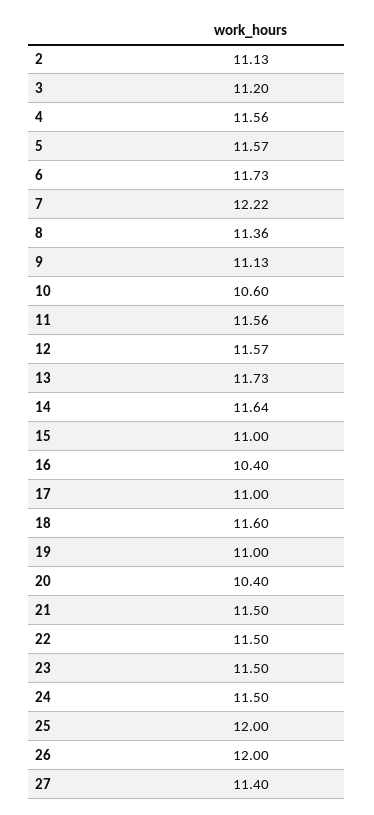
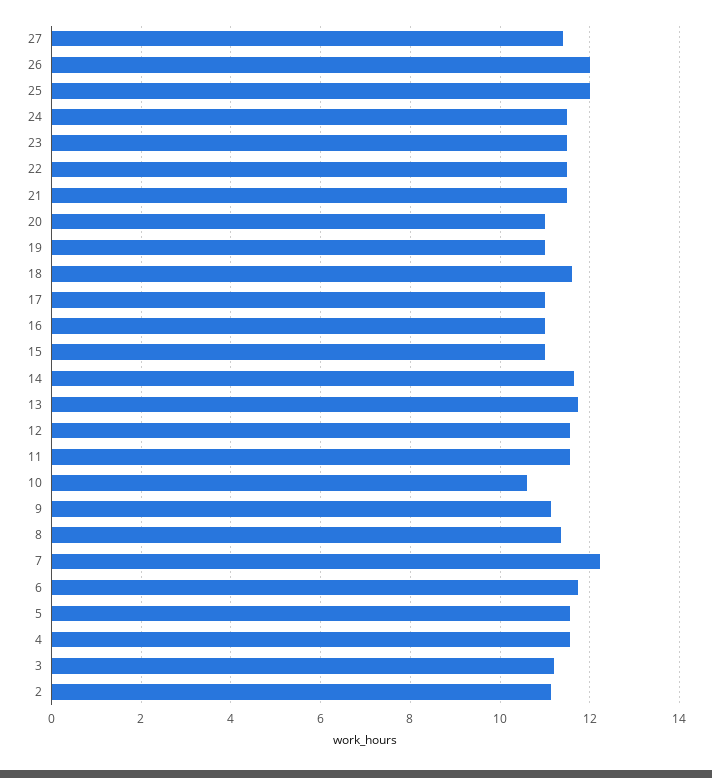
16: 10.4 -> 11
20: 10.4 -> 11

